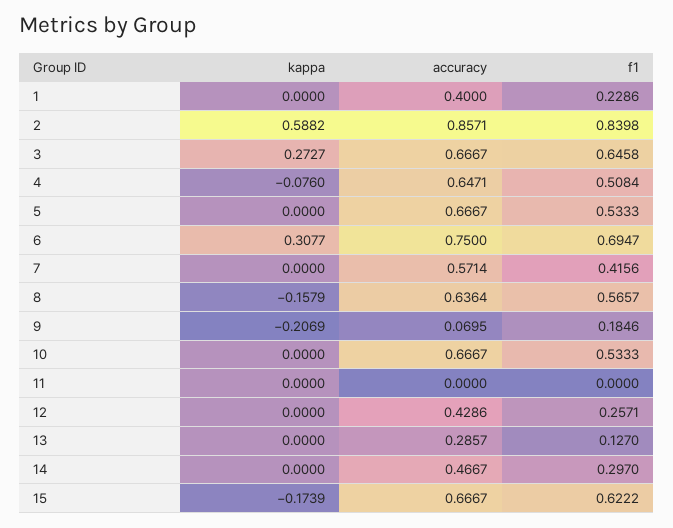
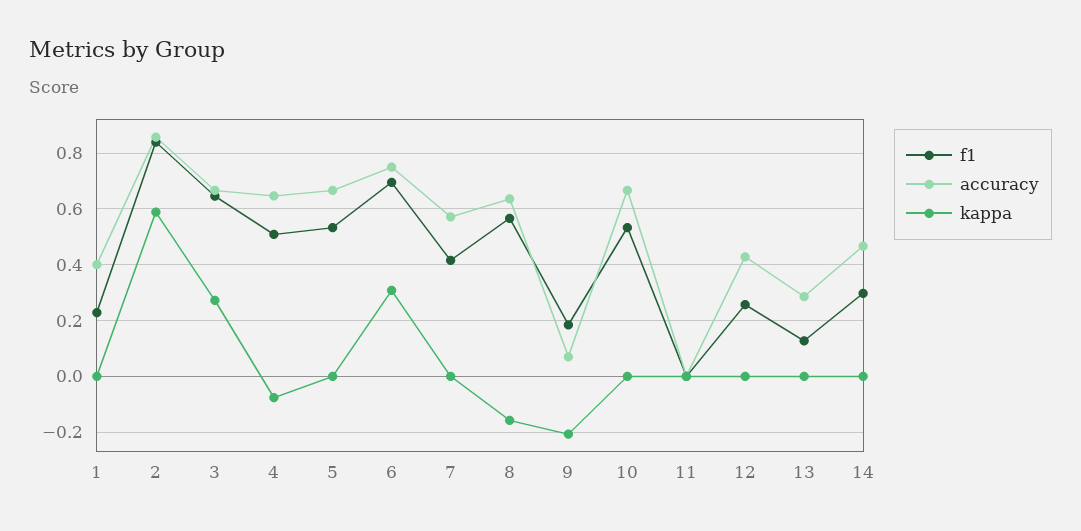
kappa, 15: -0.1739 -> none
accuracy, 15: 0.6667 -> none
f1, 15: 0.6222 -> none

